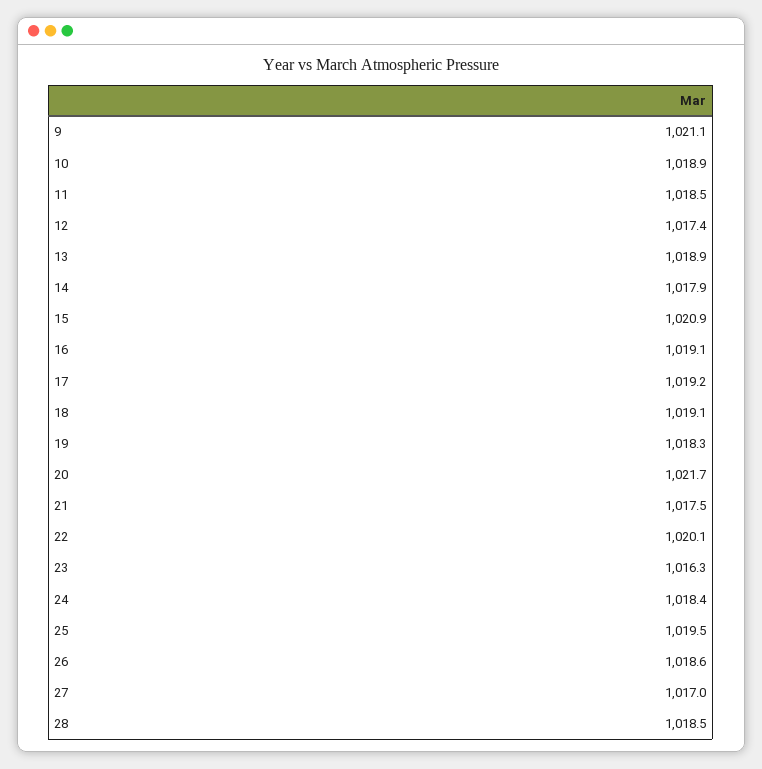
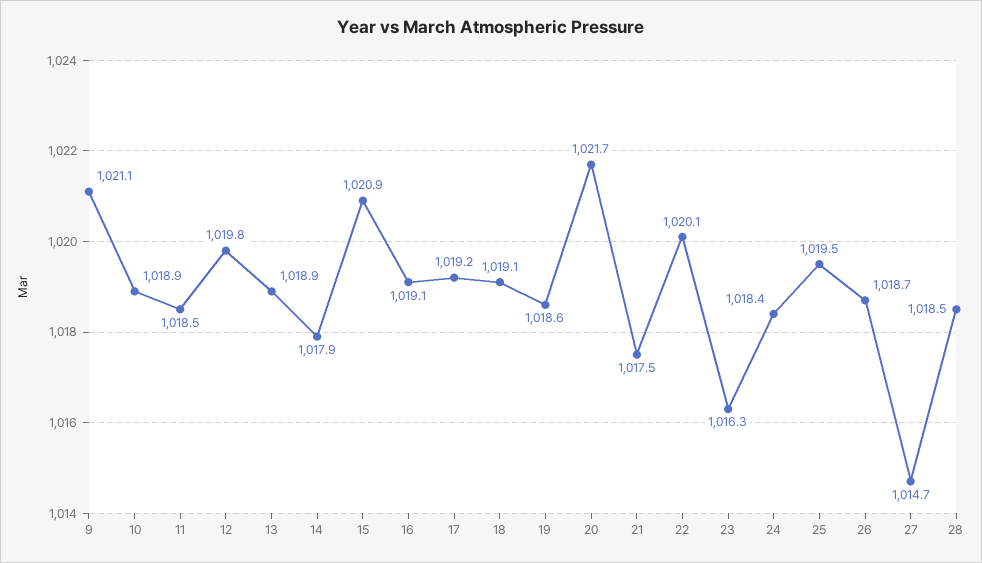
12: 1017.4 -> 1019.8
19: 1018.3 -> 1018.6
26: 1018.6 -> 1018.7
27: 1017 -> 1014.7

